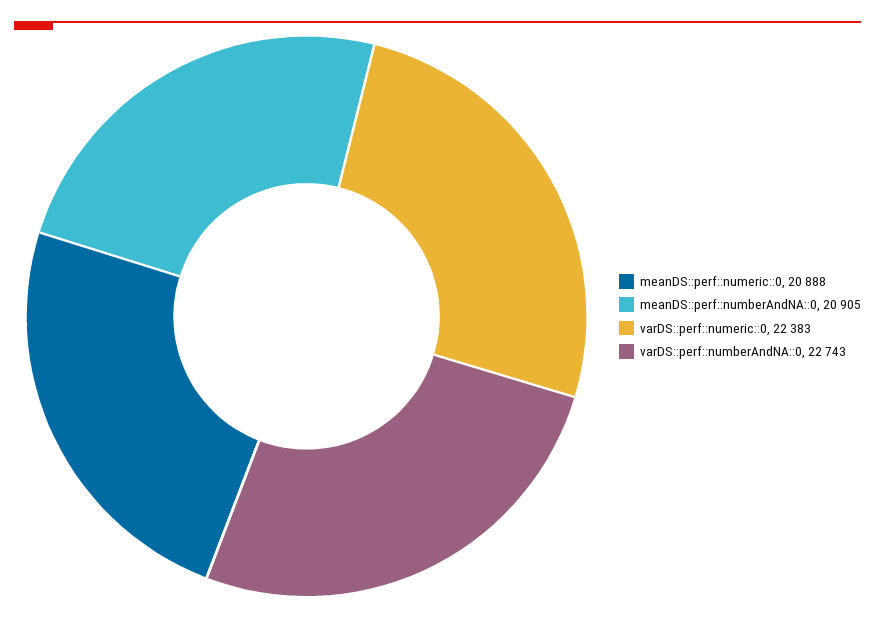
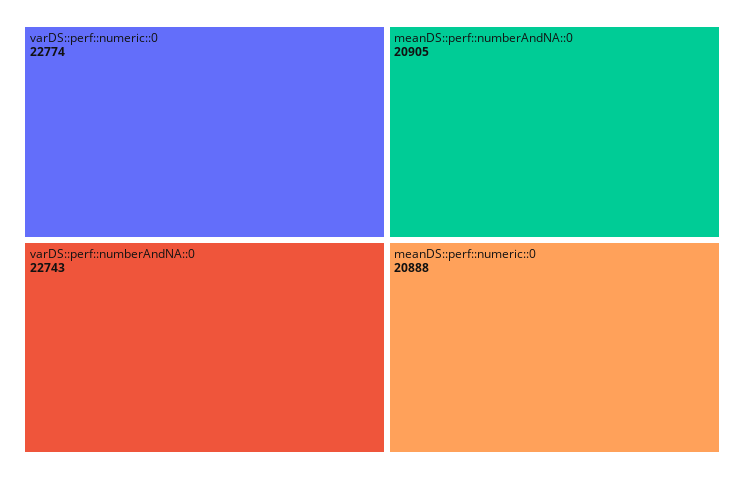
varDS::perf::numeric::0: 22383 -> 22774

